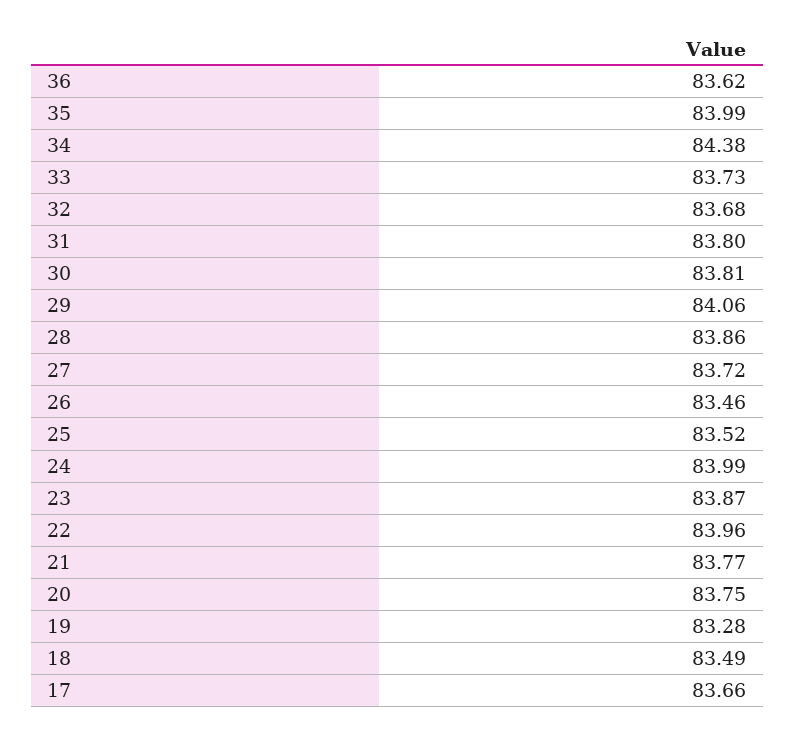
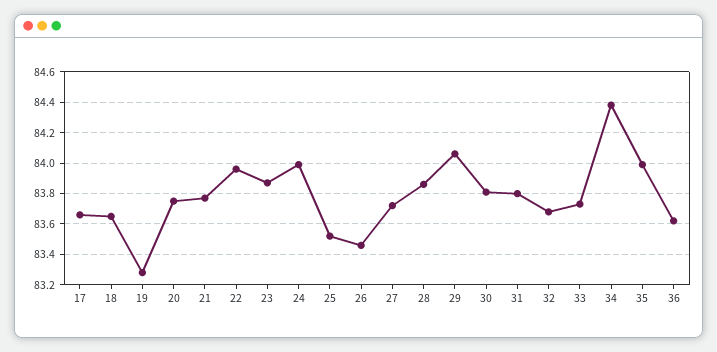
18: 83.49 -> 83.65

